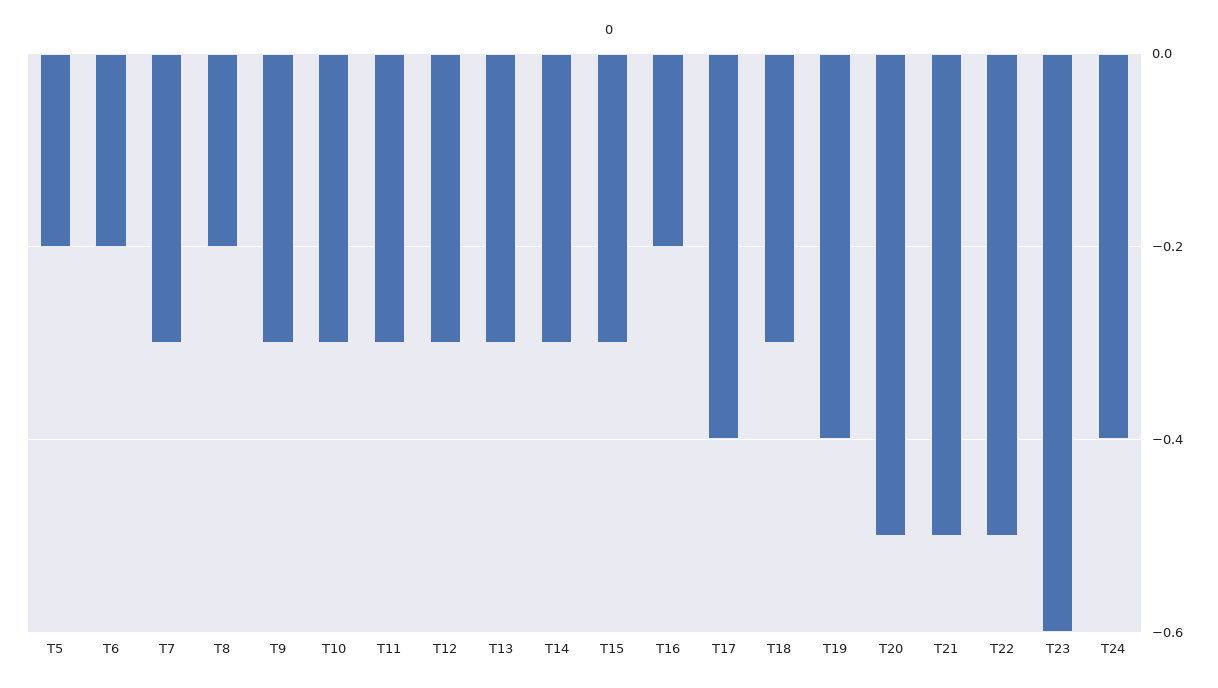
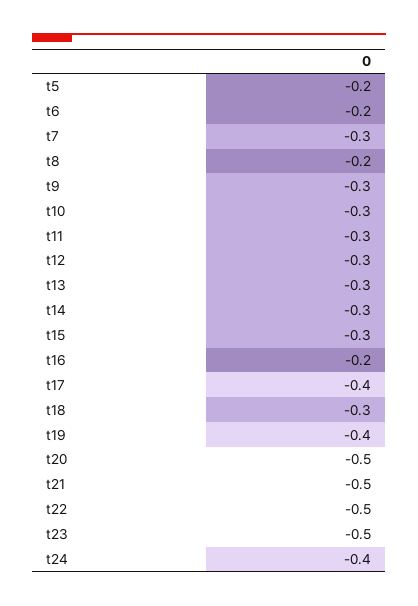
T23: -0.6 -> -0.5

